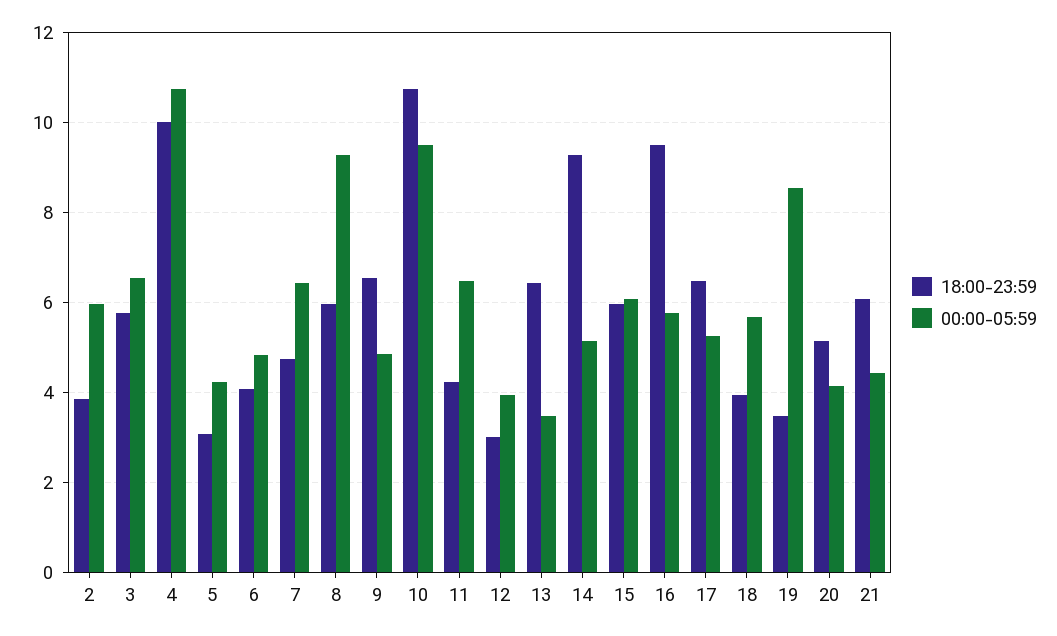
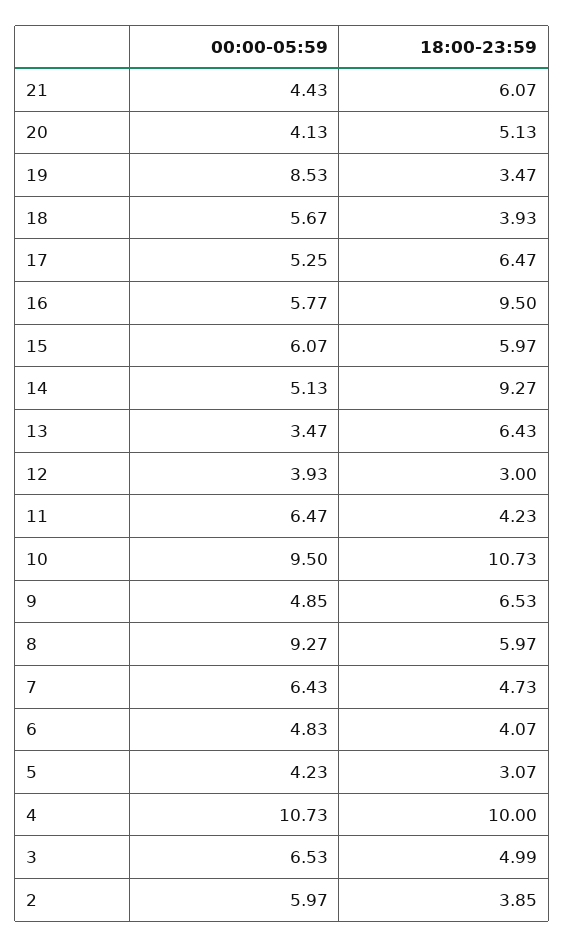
18:00-23:59, 3: 5.8 -> 4.99

